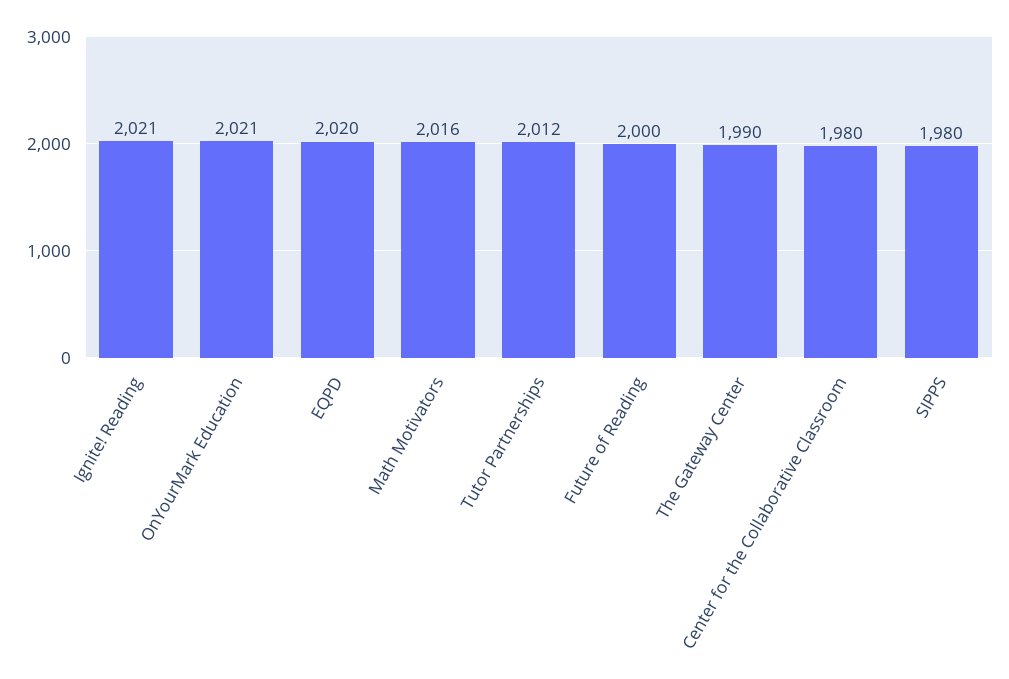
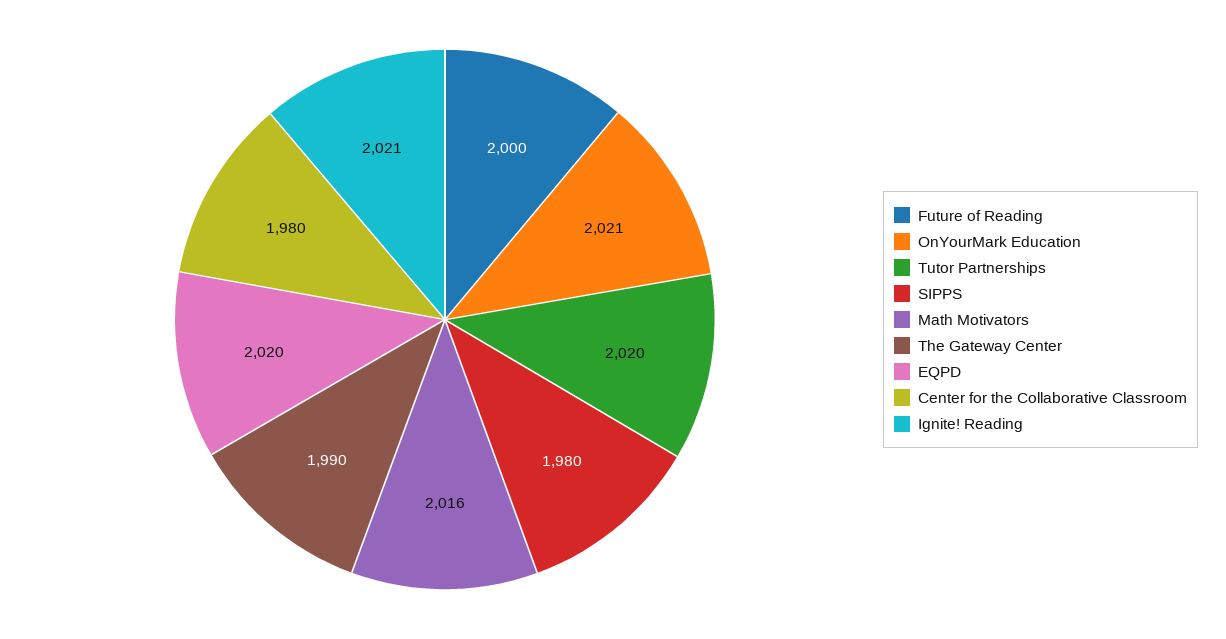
Tutor Partnerships: 2012 -> 2020

